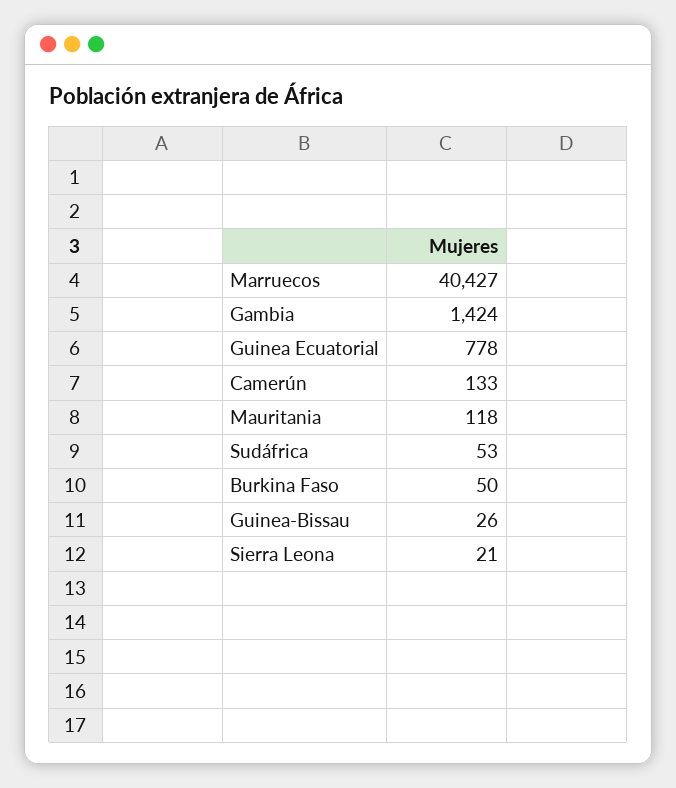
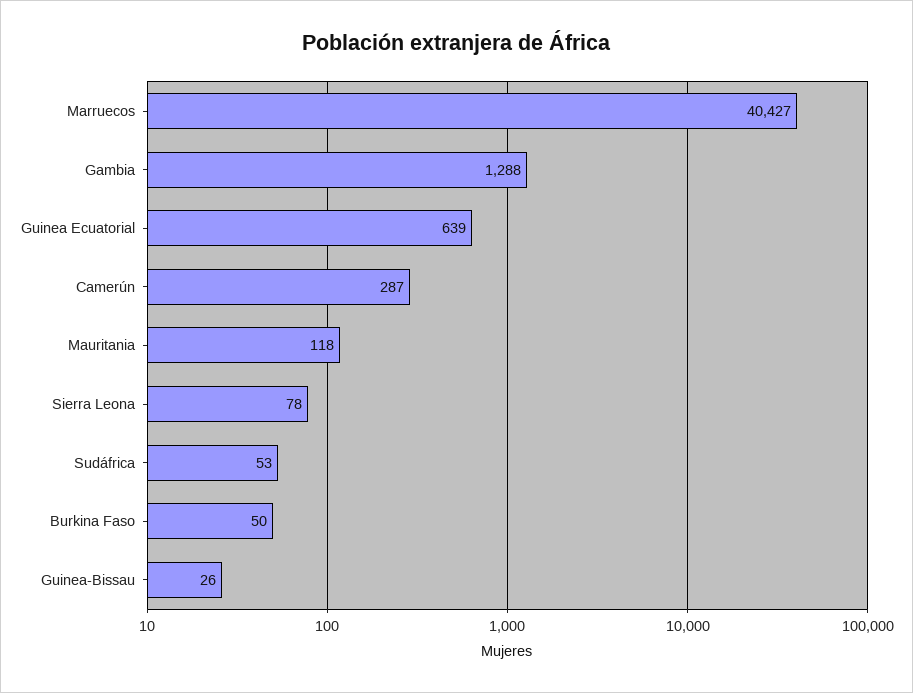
Gambia: 1424 -> 1288
Guinea Ecuatorial: 778 -> 639
Camerún: 133 -> 287
Sierra Leona: 21 -> 78

